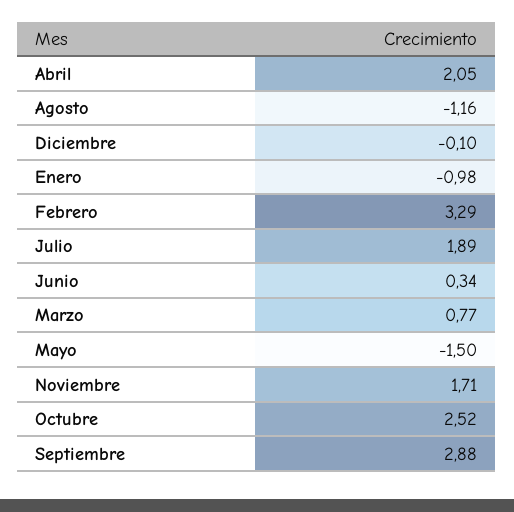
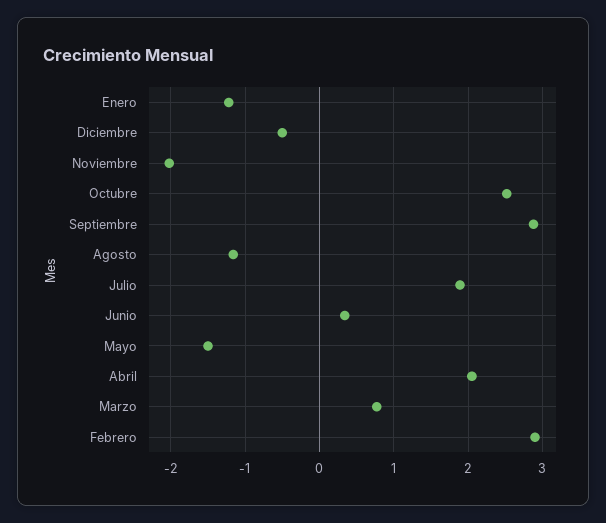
Diciembre: -0.1 -> -0.5
Enero: -0.98 -> -1.2
Febrero: 3.29 -> 2.9
Noviembre: 1.71 -> -2

